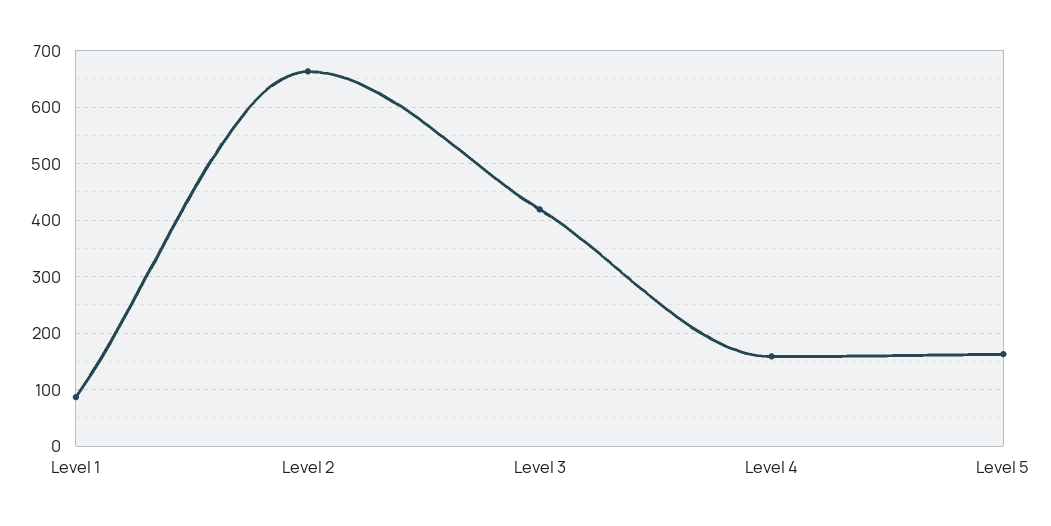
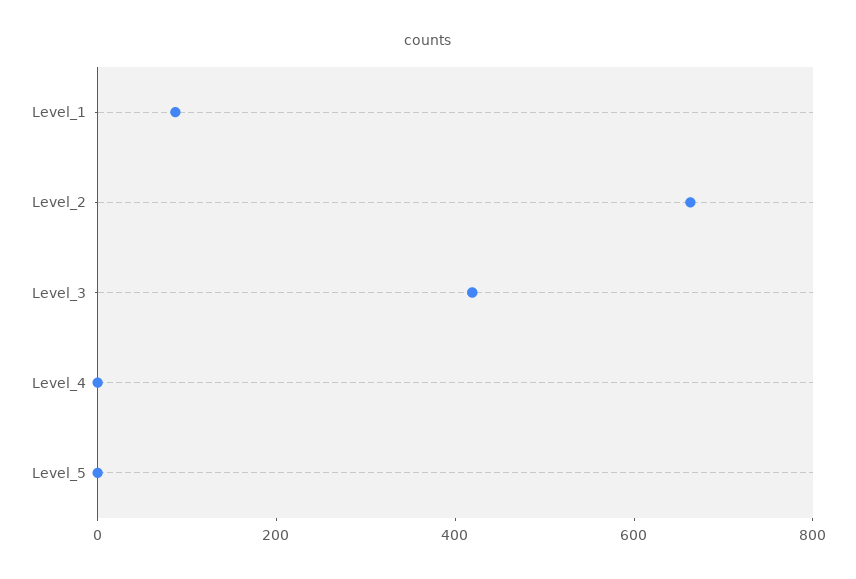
Level 4: 160 -> 0
Level 5: 160 -> 0

